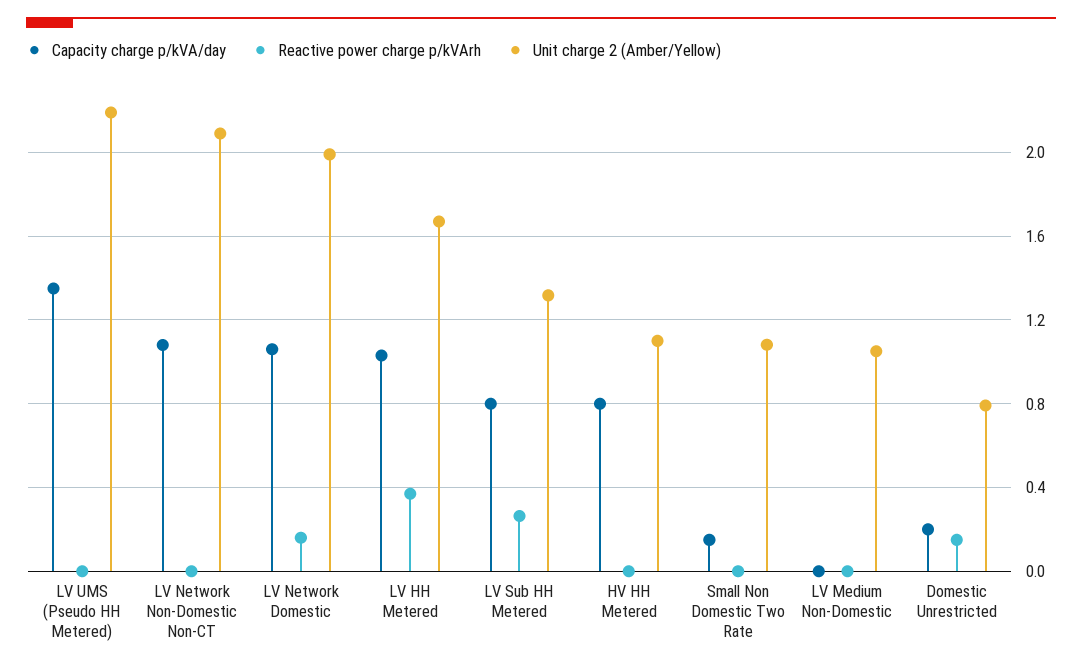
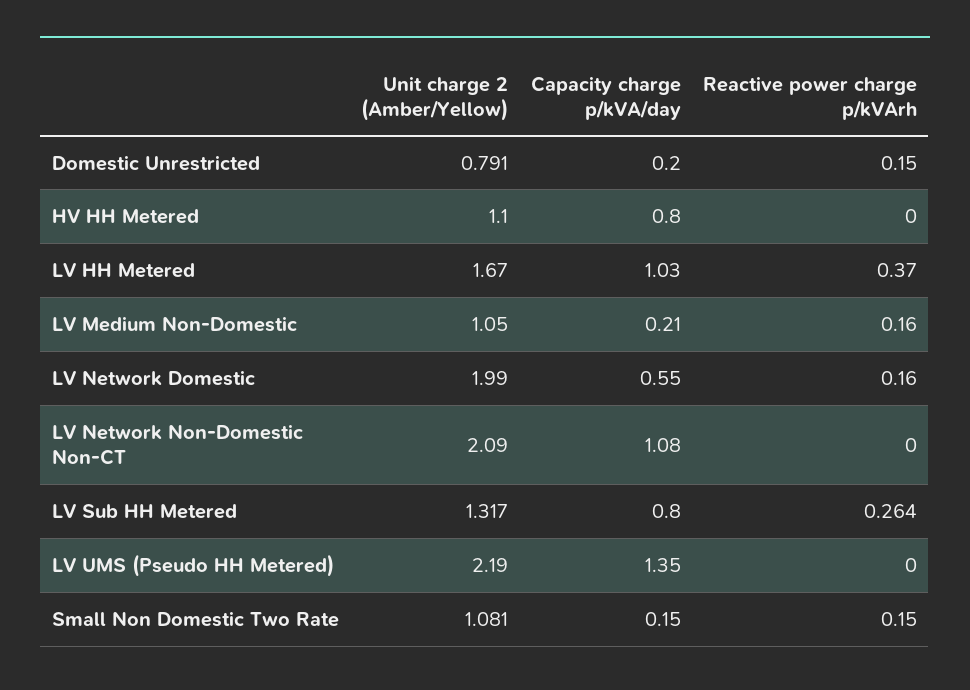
Capacity charge p/kVA/day, LV Network Domestic: 1.05 -> 0.55
Reactive power charge p/kVArh, Small Non Domestic Two Rate: 0 -> 0.15
Capacity charge p/kVA/day, LV Medium Non-Domestic: 0 -> 0.21
Reactive power charge p/kVArh, LV Medium Non-Domestic: 0 -> 0.16

